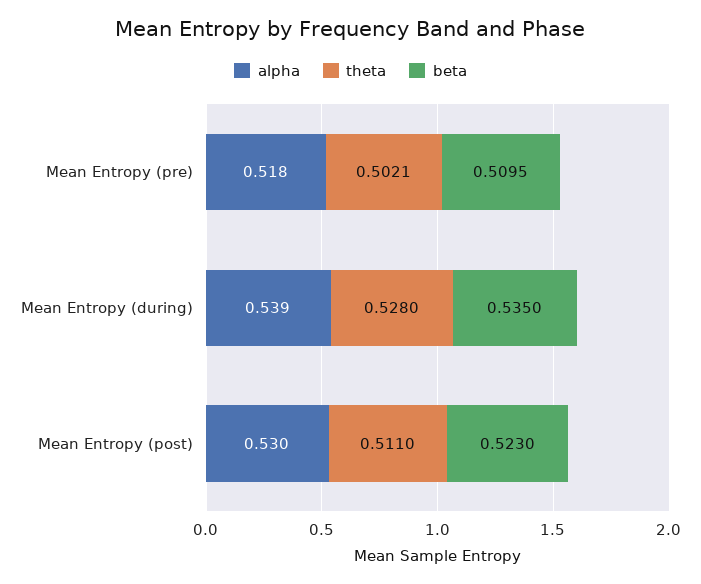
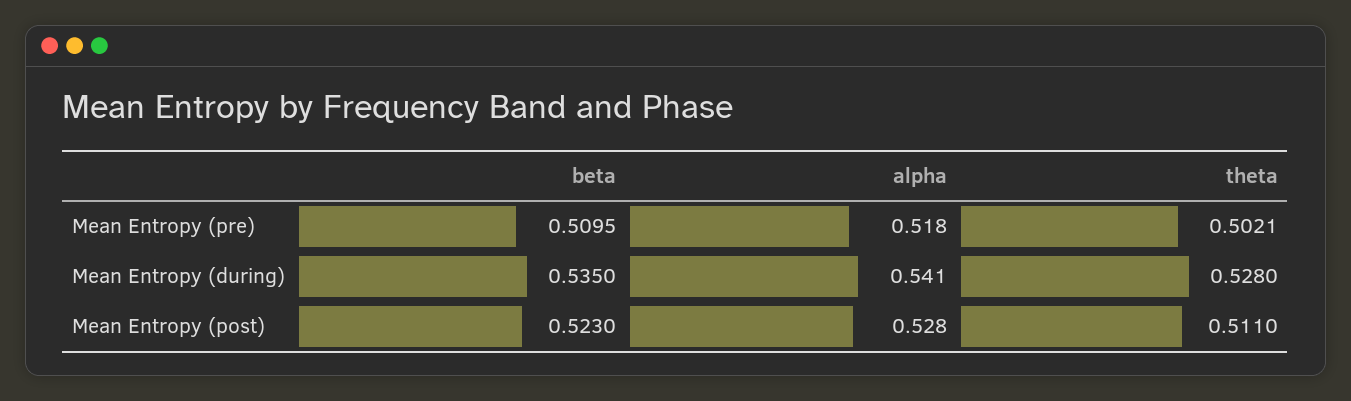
alpha, Mean Entropy (during): 0.539 -> 0.541
alpha, Mean Entropy (post): 0.53 -> 0.528

